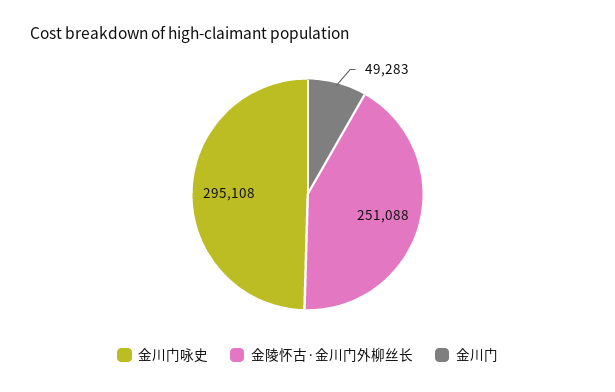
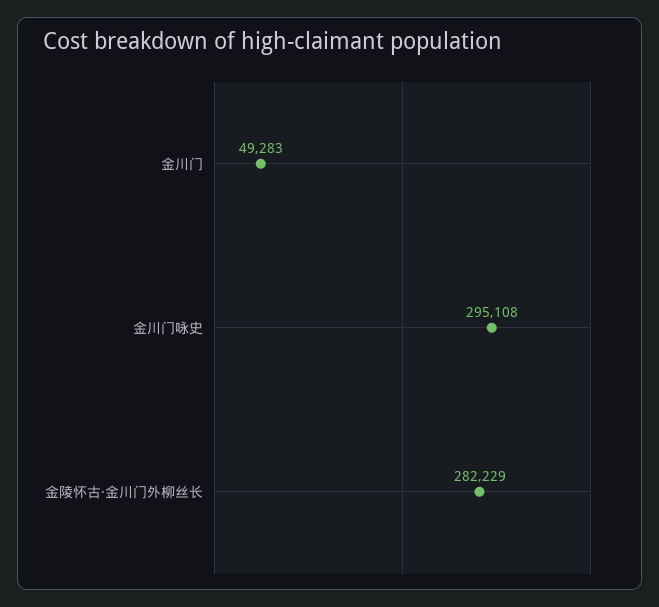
金陵怀古·金川门外柳丝长: 251088 -> 282229

